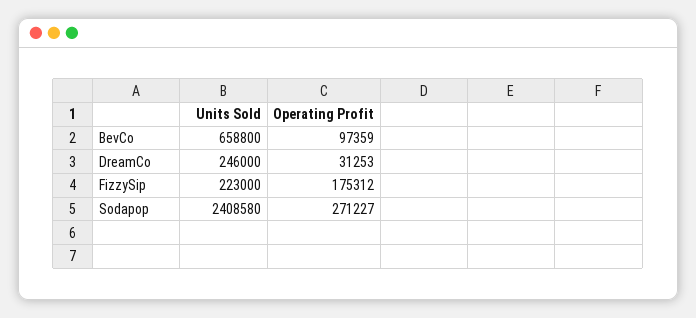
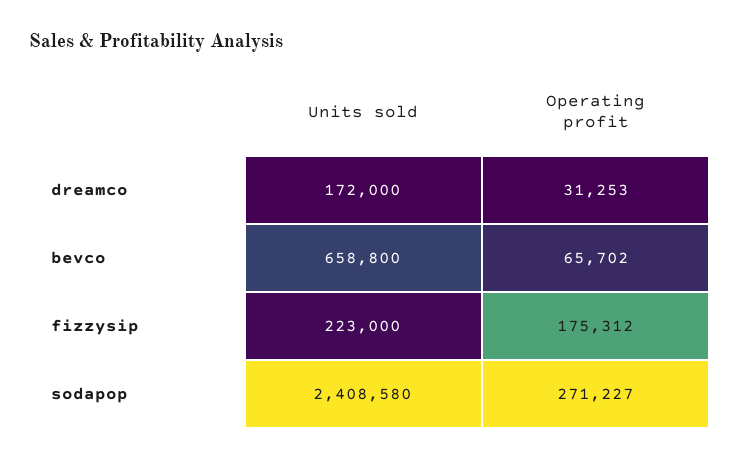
Operating Profit, BevCo: 97359 -> 65702
Units Sold, DreamCo: 246000 -> 172000

